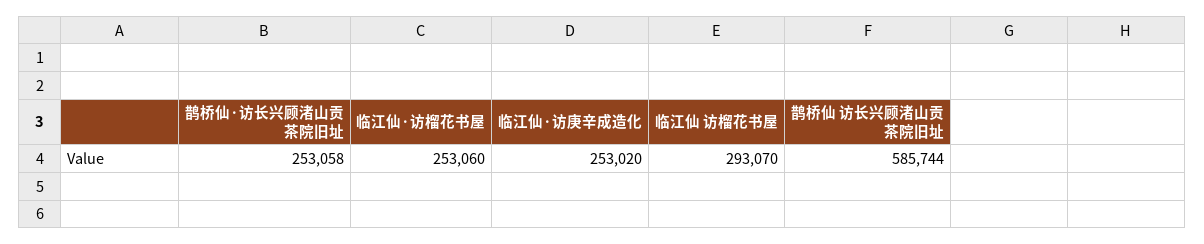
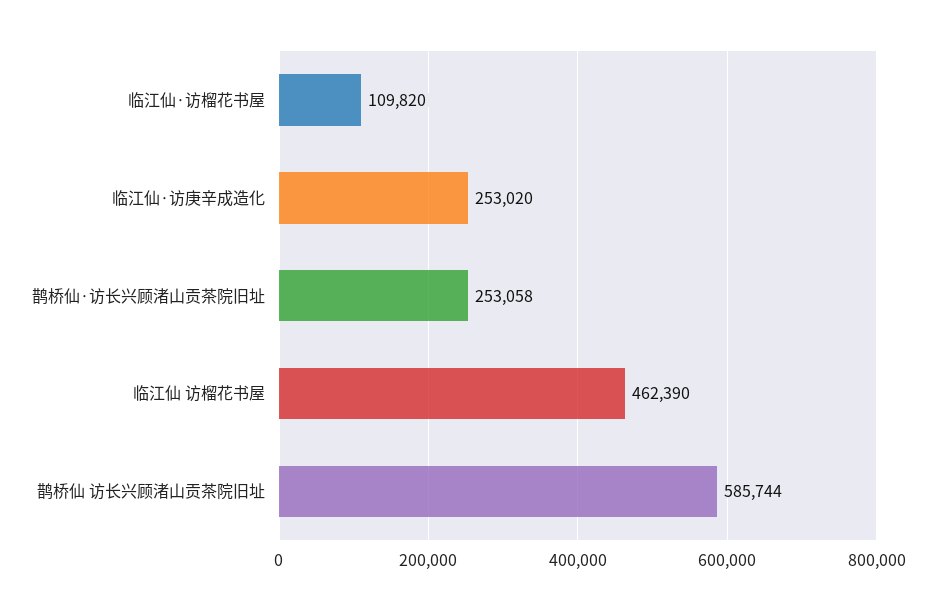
临江仙·访榴花书屋: 253060 -> 109820
临江仙 访榴花书屋: 293070 -> 462390

